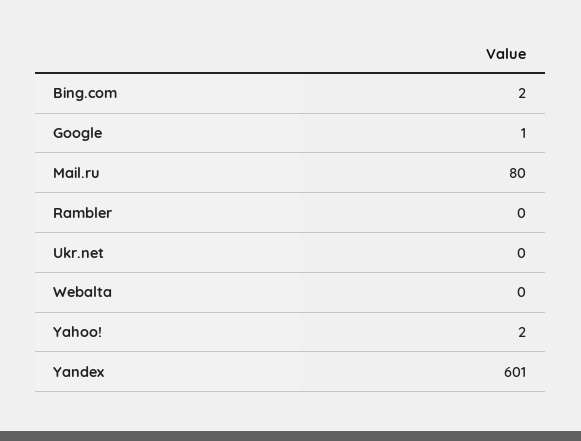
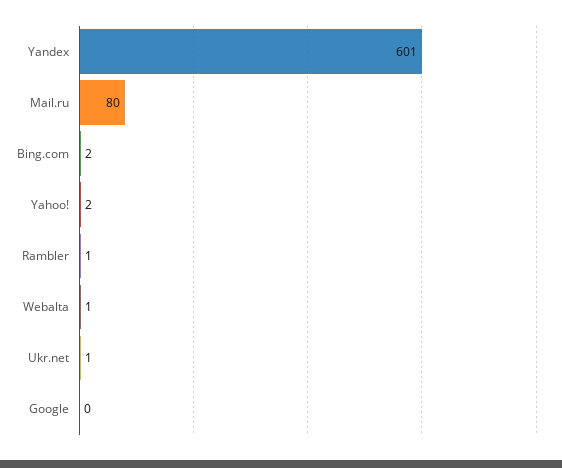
Google: 1 -> 0
Rambler: 0 -> 1
Ukr.net: 0 -> 1
Webalta: 0 -> 1

